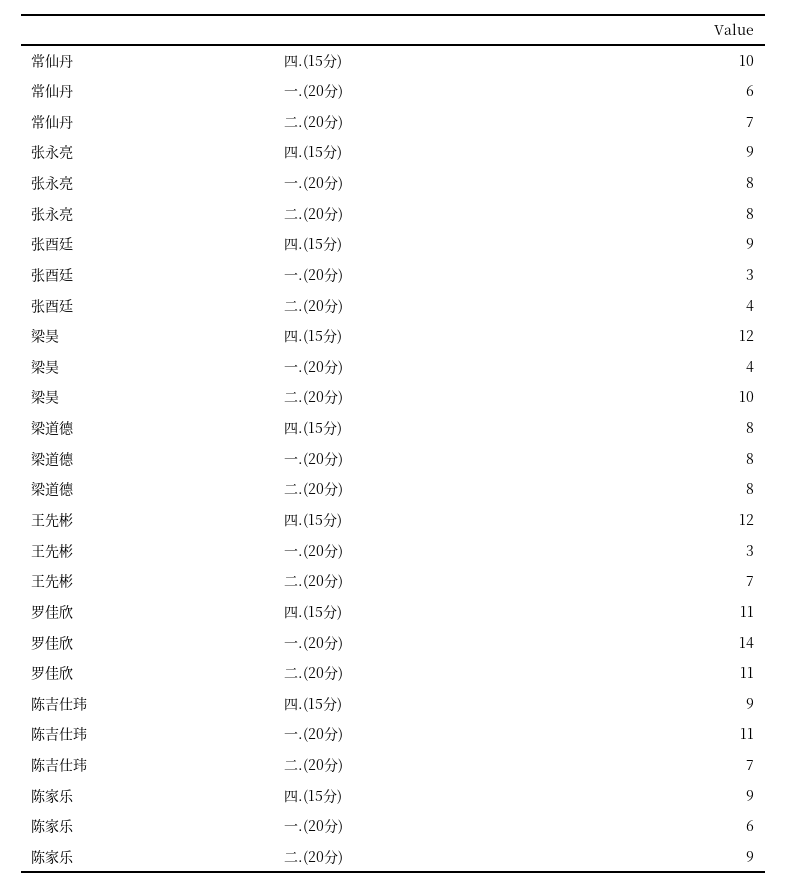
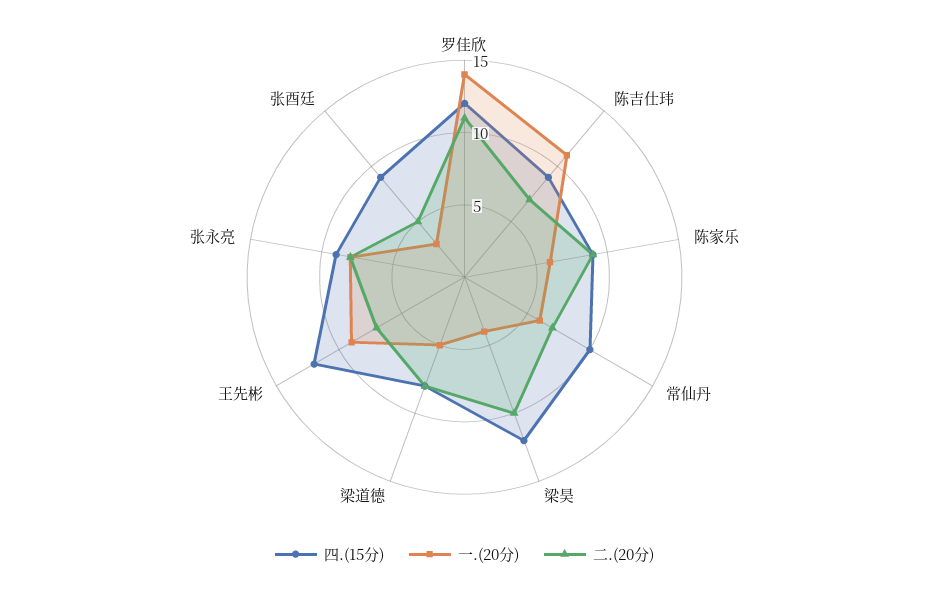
二.(20分), 张酉廷: 4 -> 5
一.(20分), 梁道德: 8 -> 5
一.(20分), 王先彬: 3 -> 9
四.(15分), 罗佳欣: 11 -> 12

